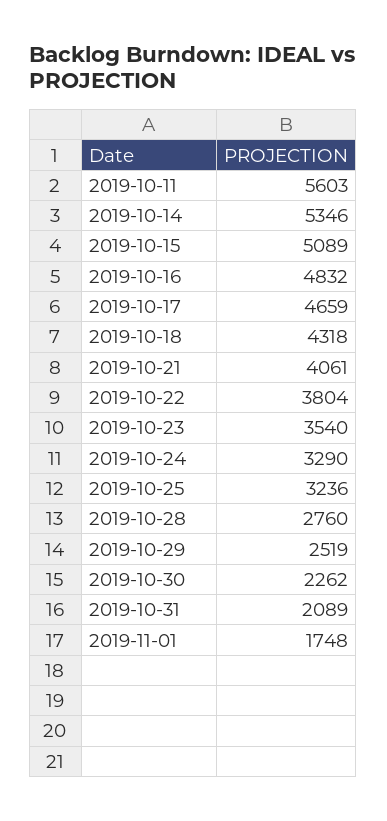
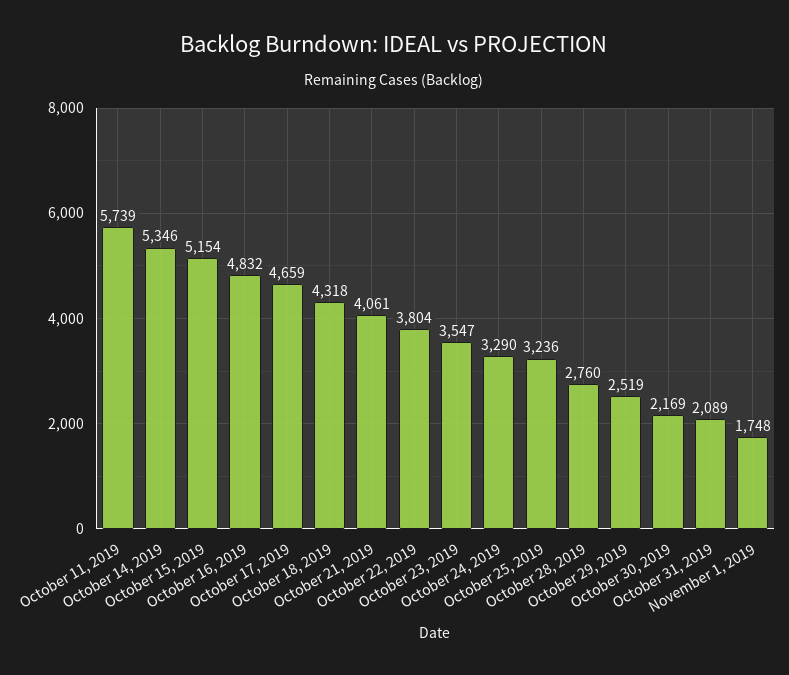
2019-10-11: 5603 -> 5739
2019-10-15: 5089 -> 5154
2019-10-23: 3540 -> 3547
2019-10-30: 2262 -> 2169

